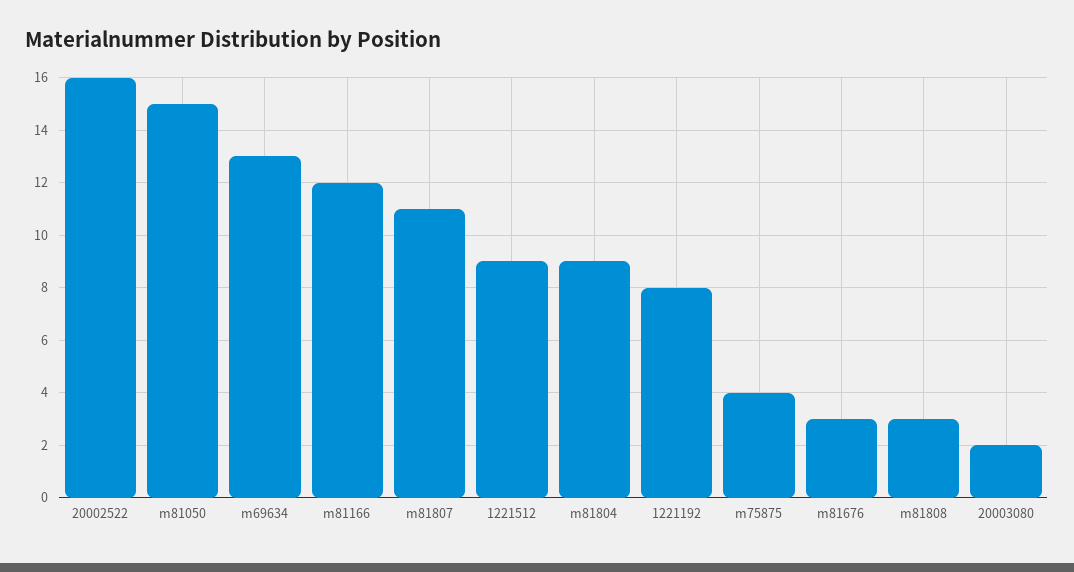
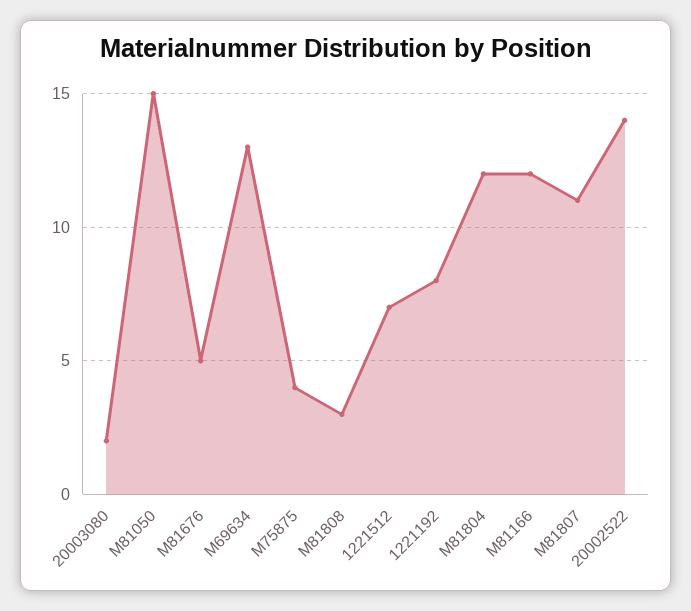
20002522: 16 -> 14
1221512: 9 -> 7
m81804: 9 -> 12
m81676: 3 -> 5

